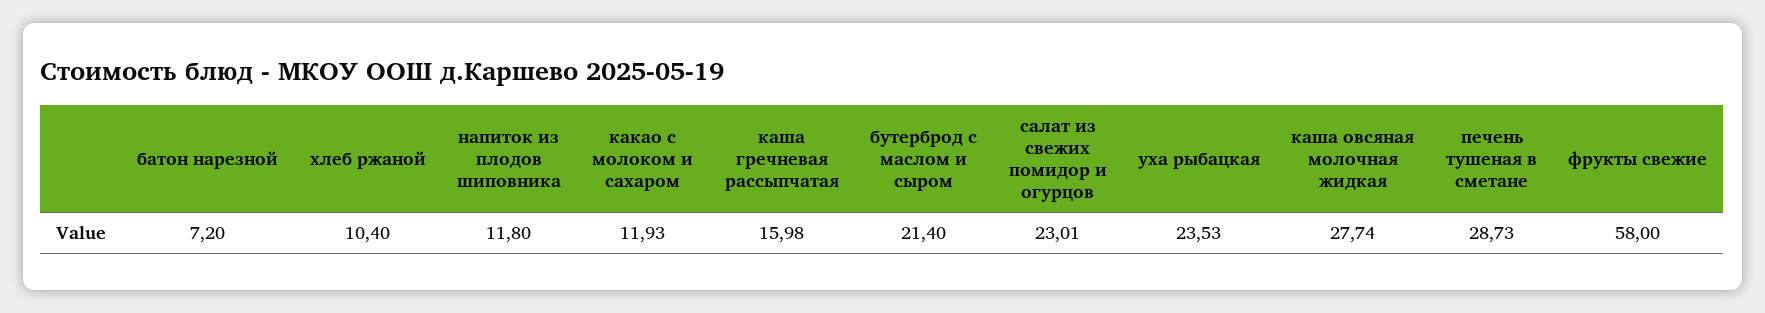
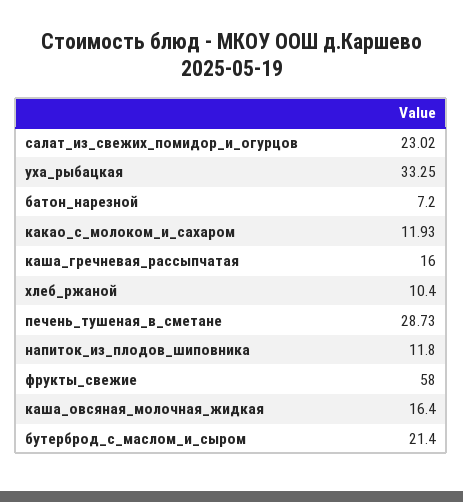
каша гречневая рассыпчатая: 15.98 -> 16
салат из свежих помидор и огурцов: 23.01 -> 23.02
уха рыбацкая: 23.53 -> 33.25
каша овсяная молочная жидкая: 27.74 -> 16.4

